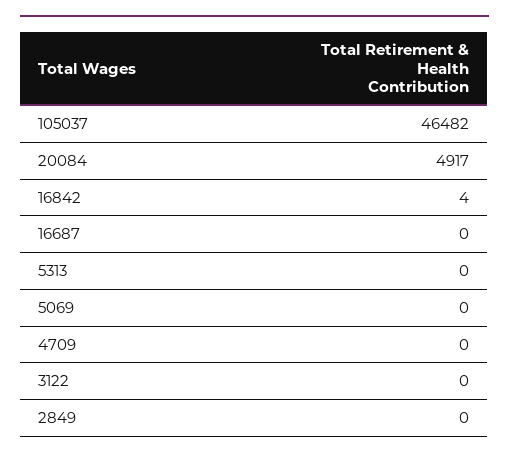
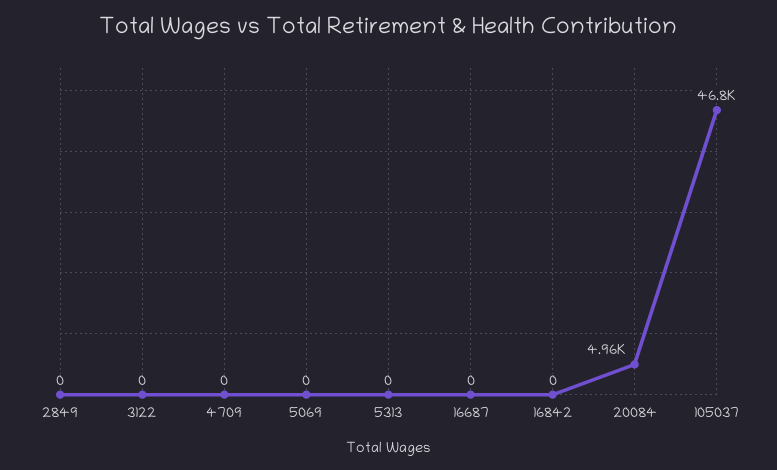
105037: 46482 -> 46800
20084: 4917 -> 4960
16842: 4 -> 0

